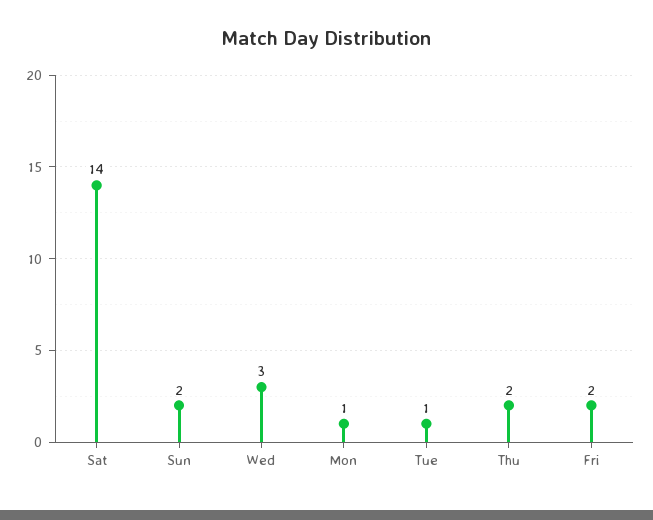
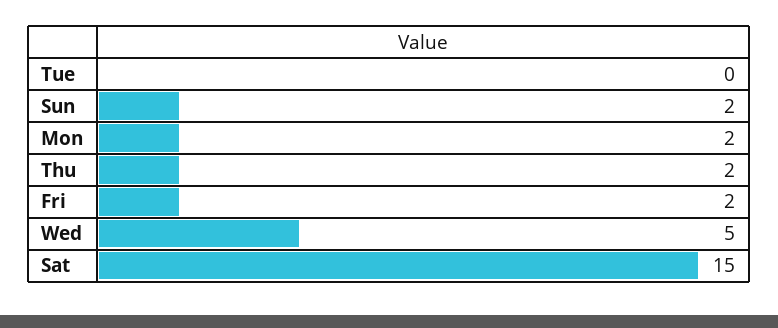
Sat: 14 -> 15
Wed: 3 -> 5
Mon: 1 -> 2
Tue: 1 -> 0

